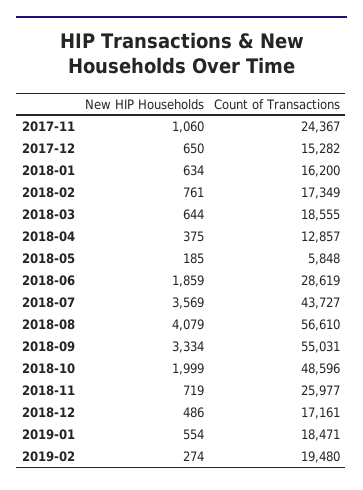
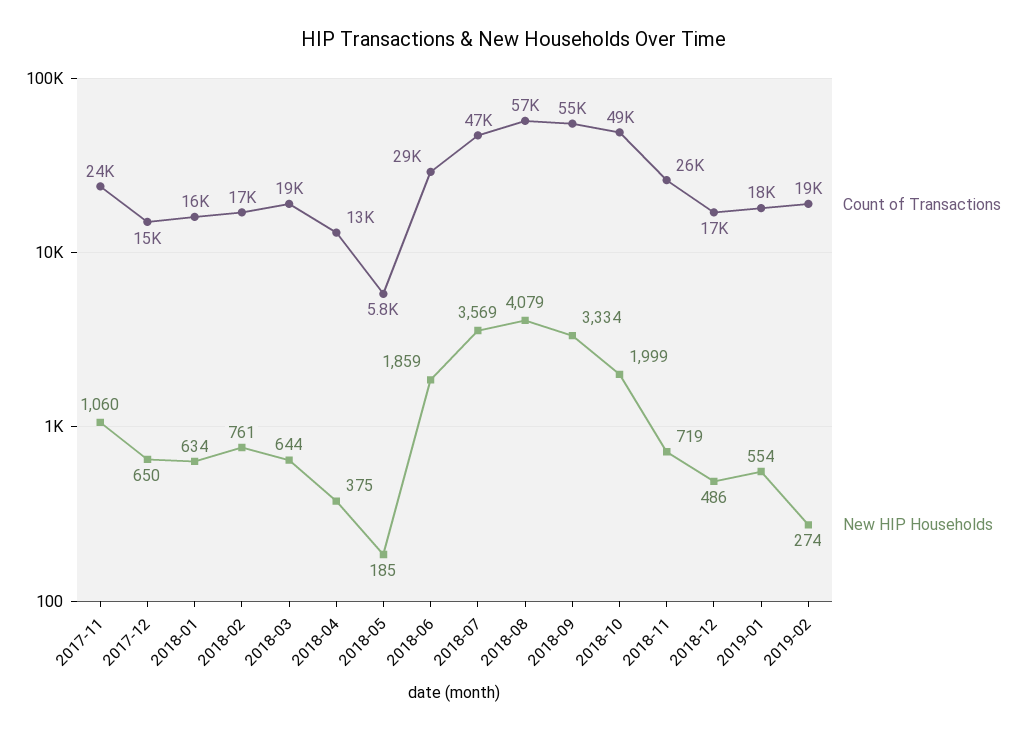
Count of Transactions, 2018-07: 43727 -> 47000

